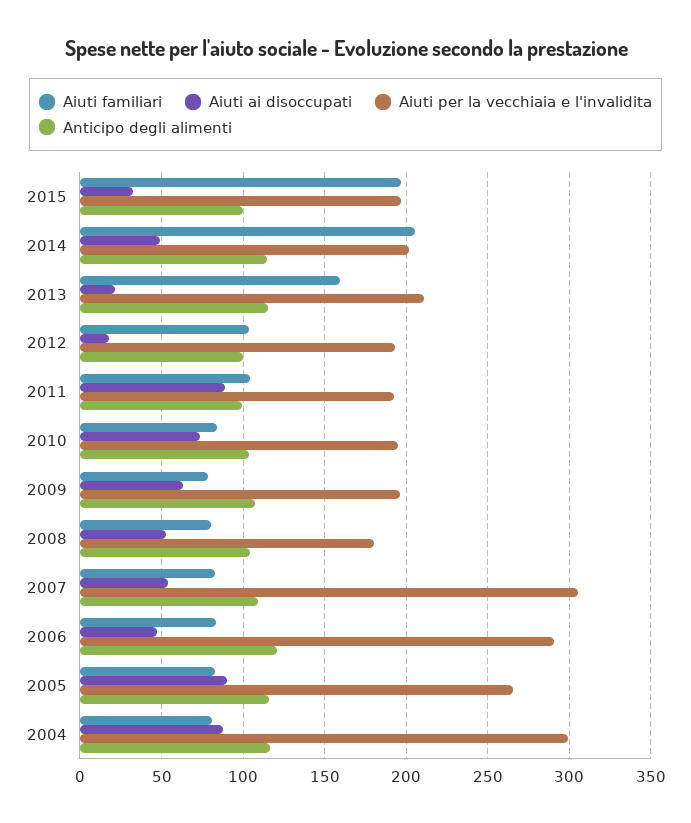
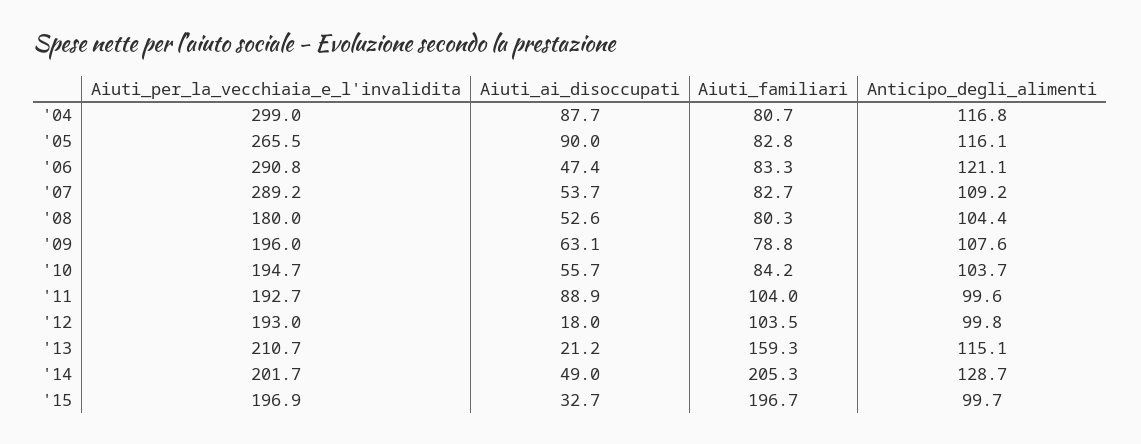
Anticipo degli alimenti, 2014: 115 -> 128.7
Aiuti ai disoccupati, 2010: 75 -> 55.7
Aiuti per la vecchiaia e l'invalidita, 2007: 305 -> 289.2

